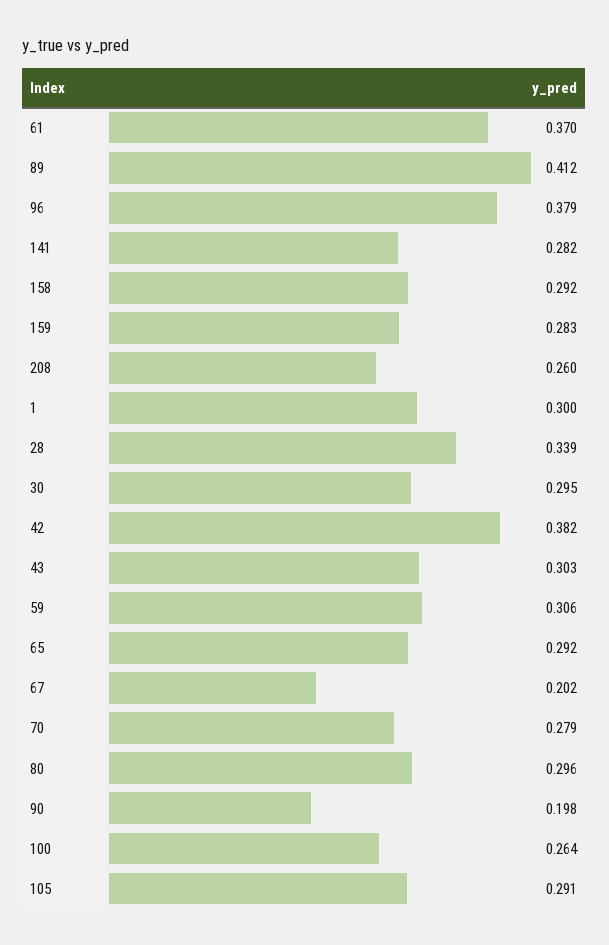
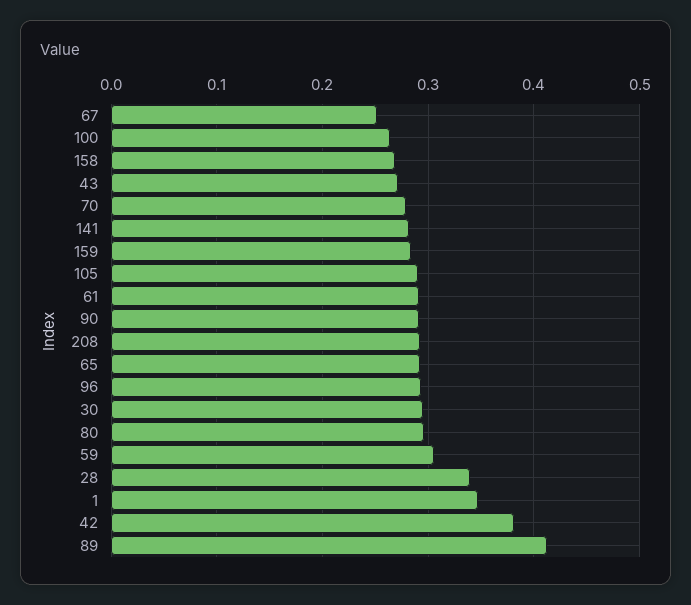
61: 0.37 -> 0.29
96: 0.379 -> 0.29
158: 0.292 -> 0.27
208: 0.26 -> 0.29
1: 0.3 -> 0.35
43: 0.303 -> 0.27
67: 0.202 -> 0.25
90: 0.198 -> 0.29

